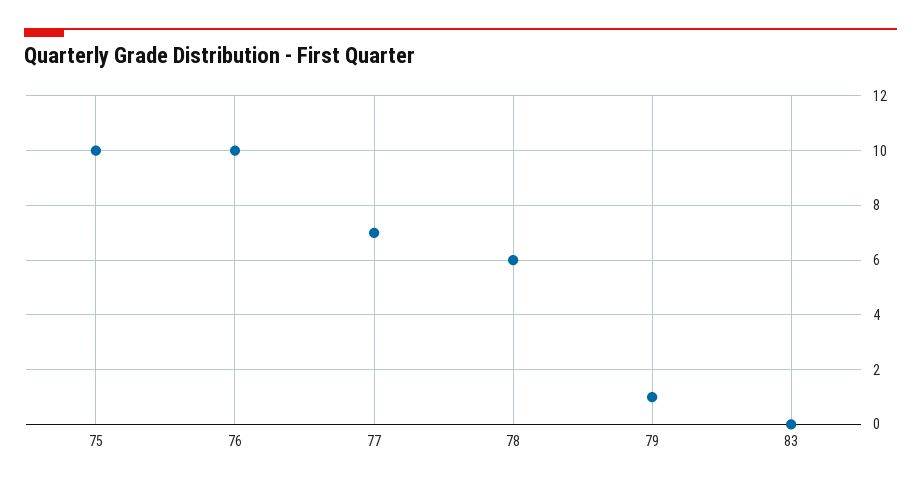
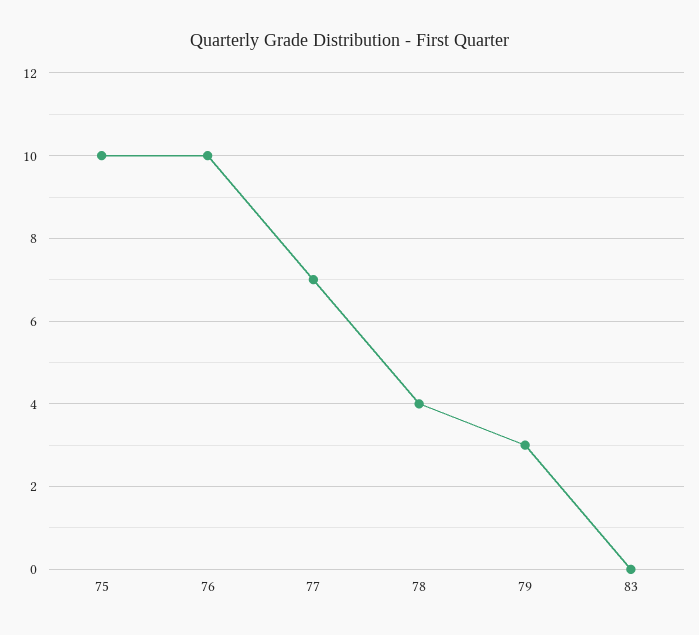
78: 6 -> 4
79: 1 -> 3

